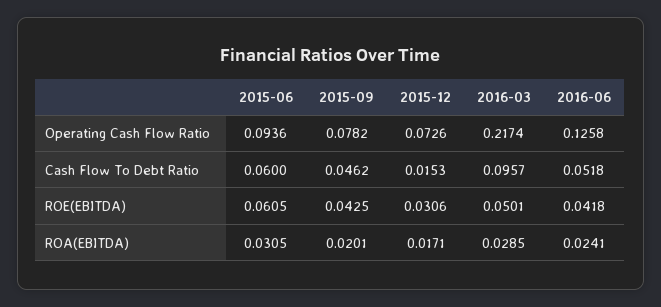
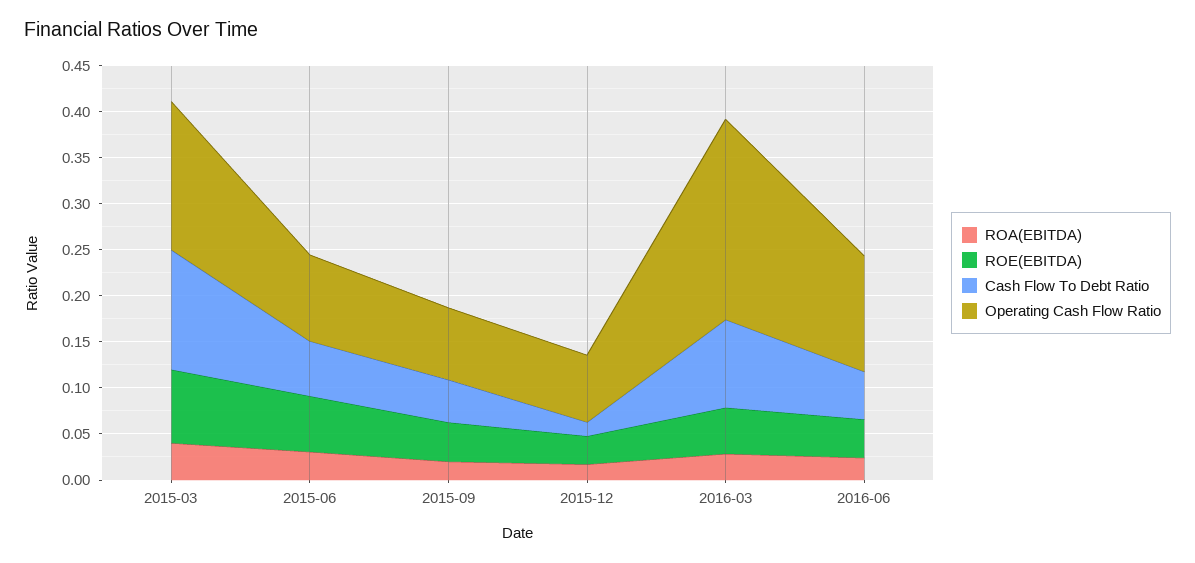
ROA(EBITDA), 2015-03: none -> 0.04
ROE(EBITDA), 2015-03: none -> 0.08
Cash Flow To Debt Ratio, 2015-03: none -> 0.13
Operating Cash Flow Ratio, 2015-03: none -> 0.16

